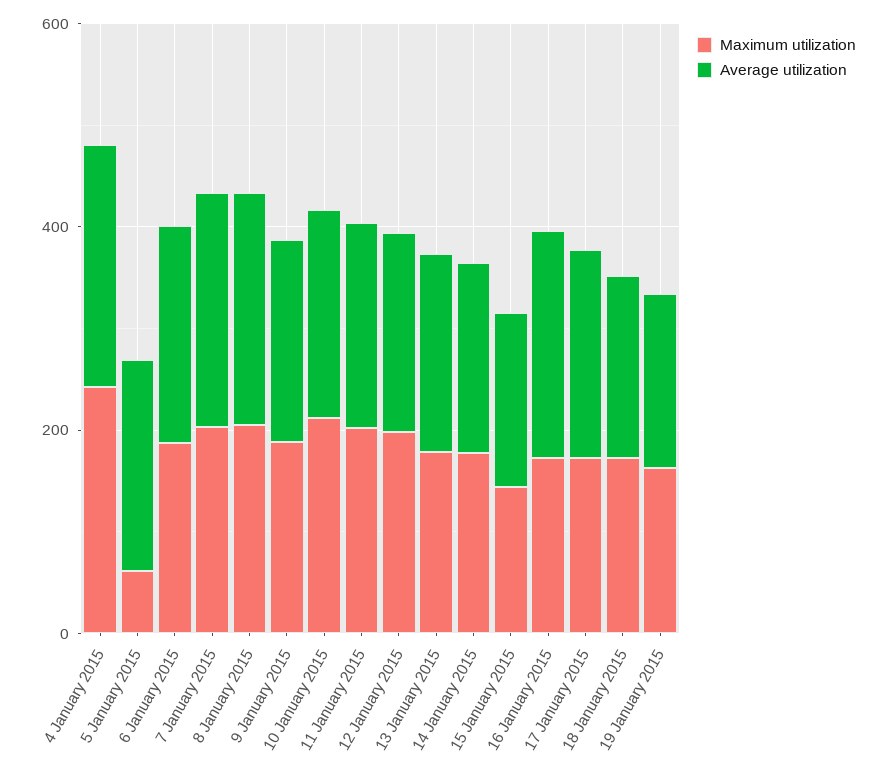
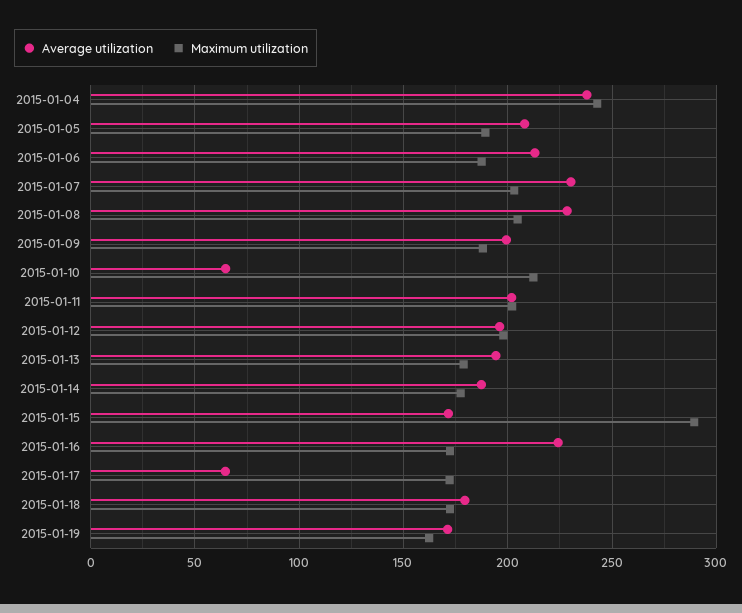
Maximum utilization, 5 January 2015: 50 -> 190
Average utilization, 10 January 2015: 200 -> 65
Maximum utilization, 15 January 2015: 150 -> 290
Average utilization, 17 January 2015: 200 -> 65

